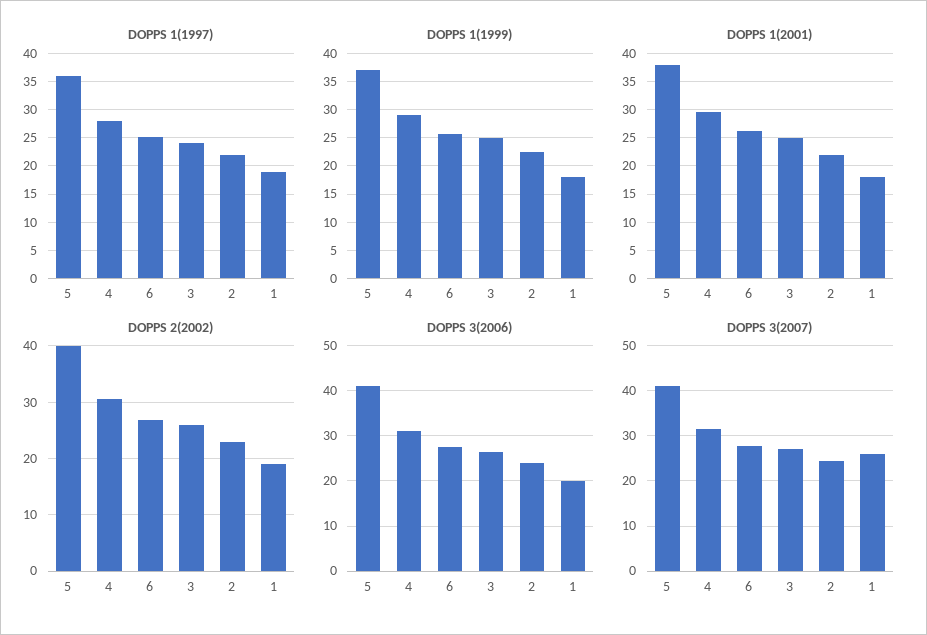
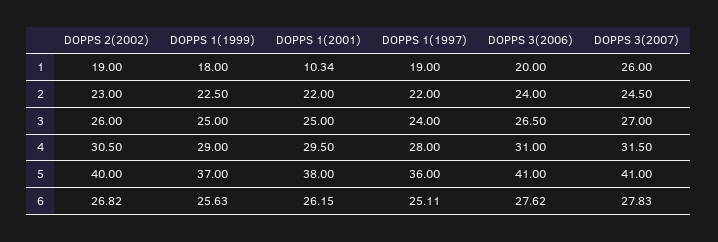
DOPPS 1(2001), 1: 17.5 -> 10.34

